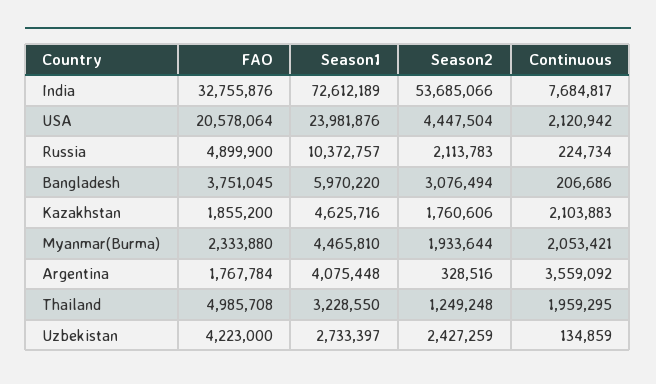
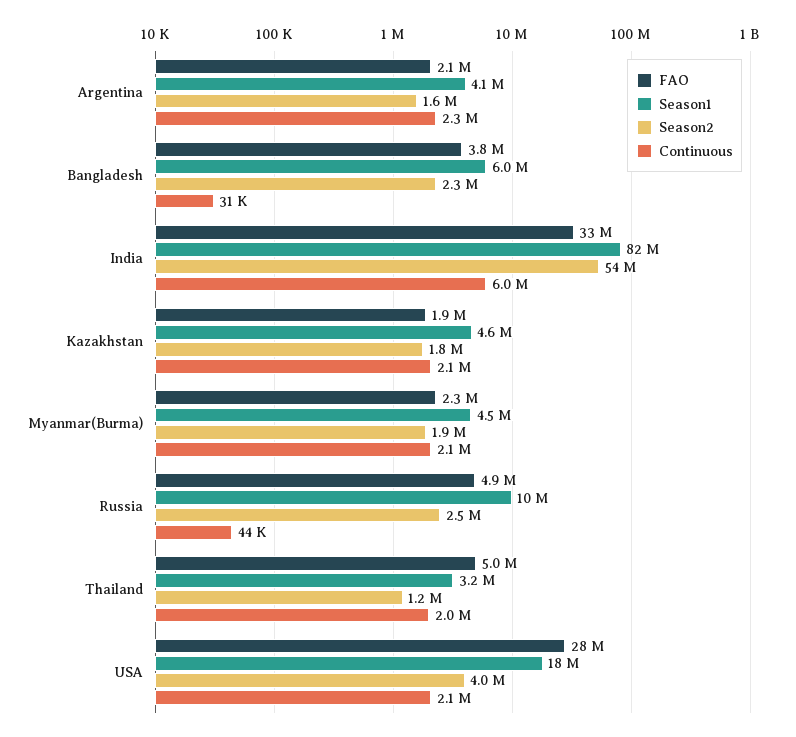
Season1, India: 72612189 -> 82000000
Continuous, India: 7684817 -> 6000000
FAO, USA: 20578064 -> 28000000
Season1, USA: 23981876 -> 18000000
Season2, USA: 4447504 -> 4000000
Season2, Russia: 2113783 -> 2500000
Continuous, Russia: 224734 -> 44000
Season2, Bangladesh: 3076494 -> 2300000
Continuous, Bangladesh: 206686 -> 31000
FAO, Argentina: 1767784 -> 2100000
Season2, Argentina: 328516 -> 1600000
Continuous, Argentina: 3559092 -> 2300000
FAO, Uzbekistan: 4223000 -> none
Season1, Uzbekistan: 2733397 -> none
Season2, Uzbekistan: 2427259 -> none
Continuous, Uzbekistan: 134859 -> none

